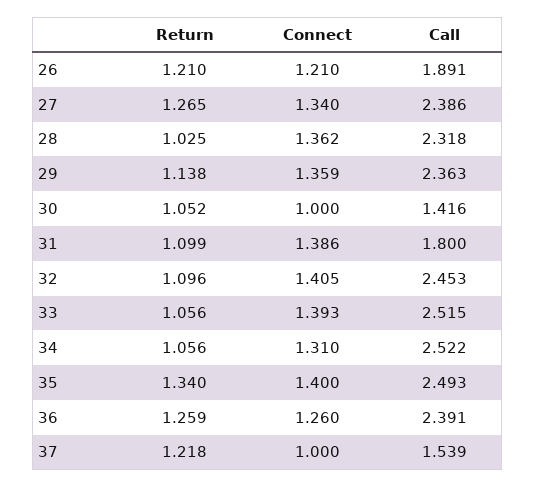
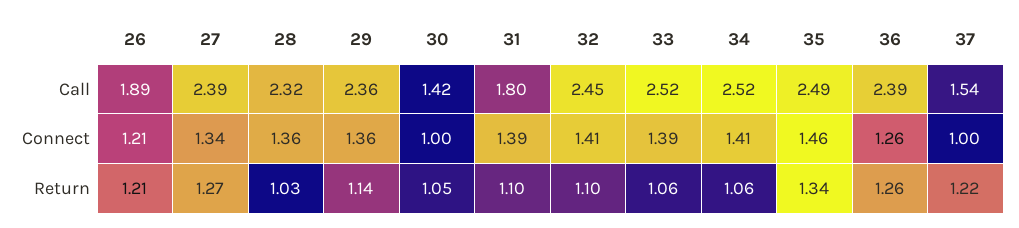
Connect, 34: 1.31 -> 1.41
Connect, 35: 1.4 -> 1.46

